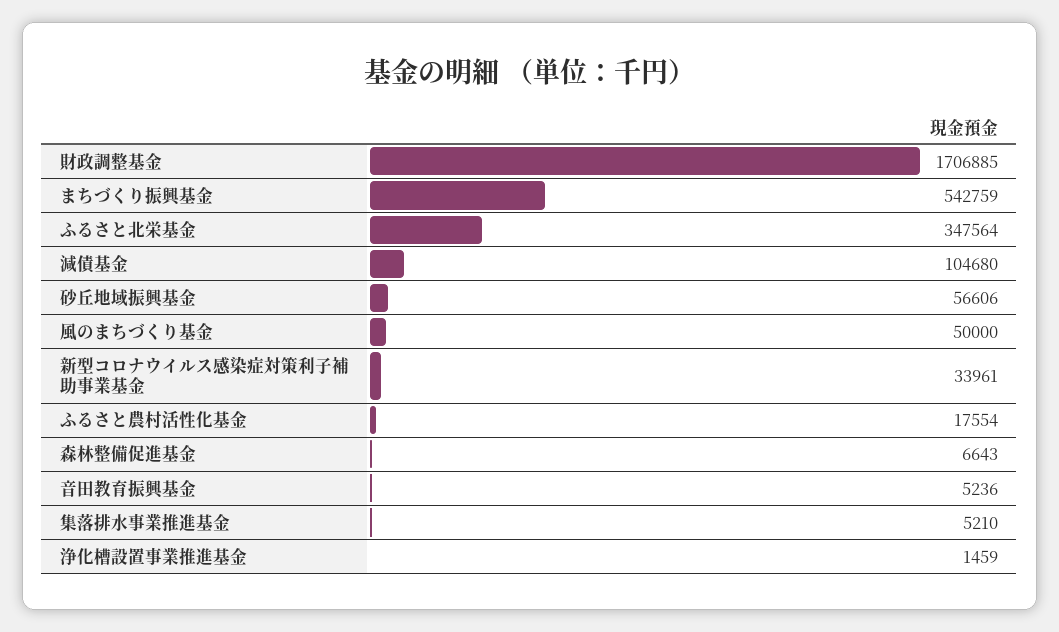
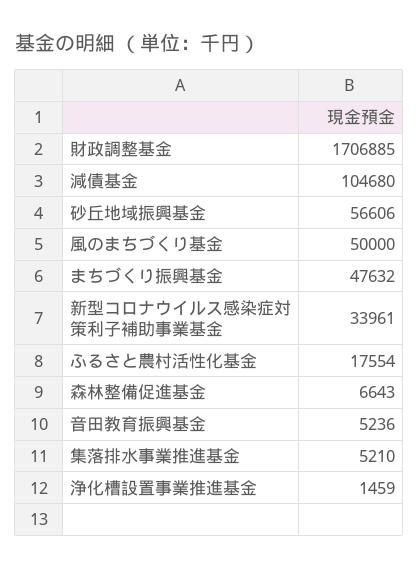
まちづくり振興基金: 542759 -> 47632
ふるさと北栄基金: 347564 -> none

